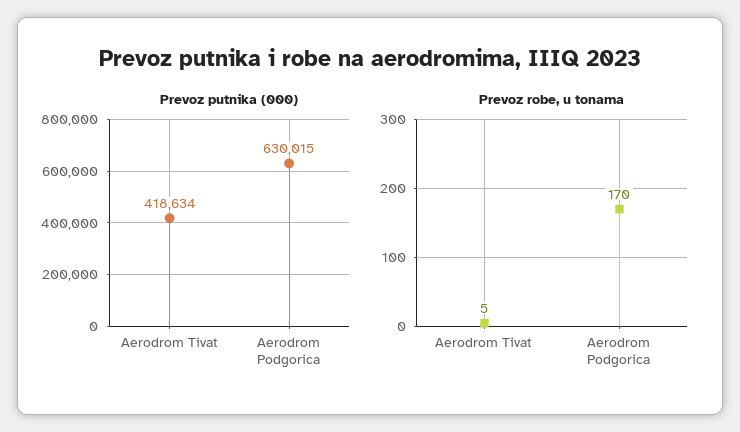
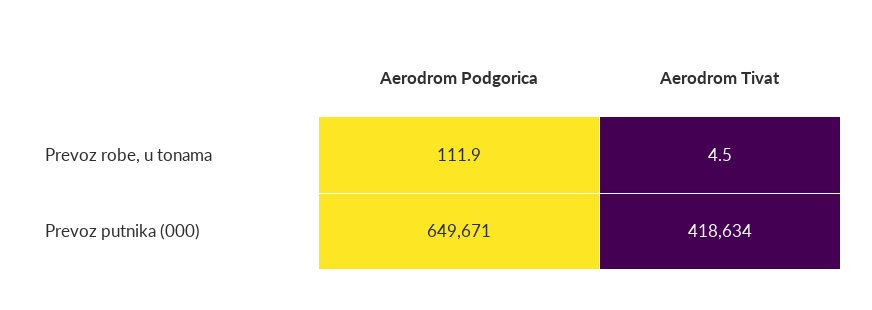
Prevoz putnika (000), Aerodrom Podgorica: 630015 -> 649671
Prevoz robe, u tonama, Aerodrom Podgorica: 170 -> 111.9

